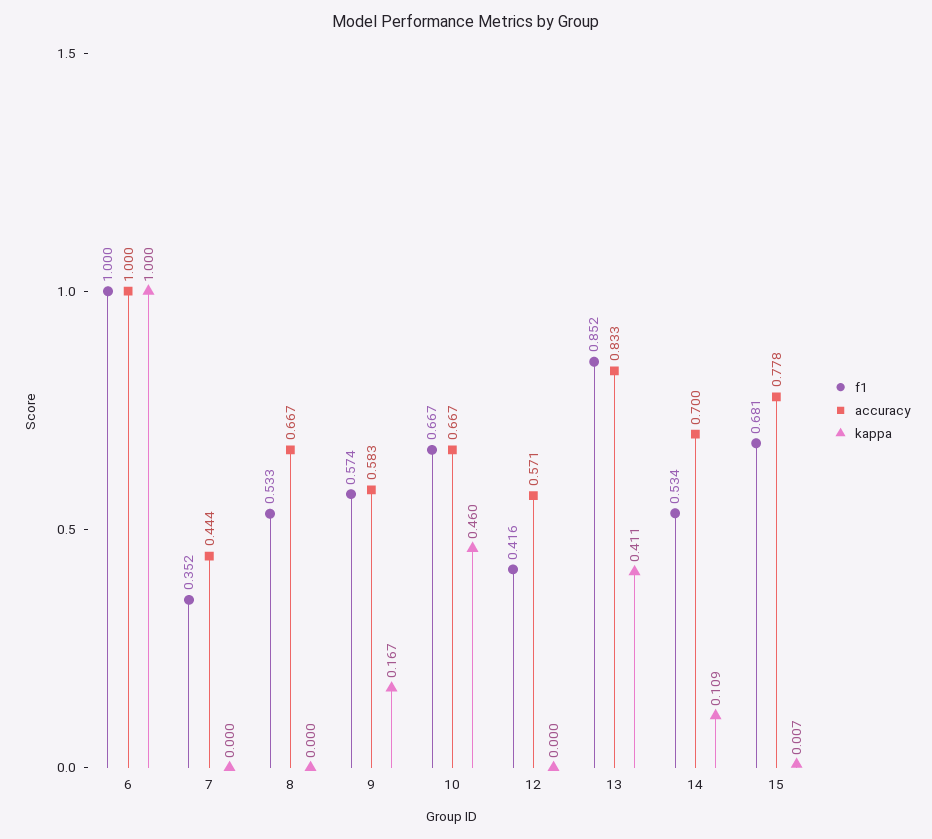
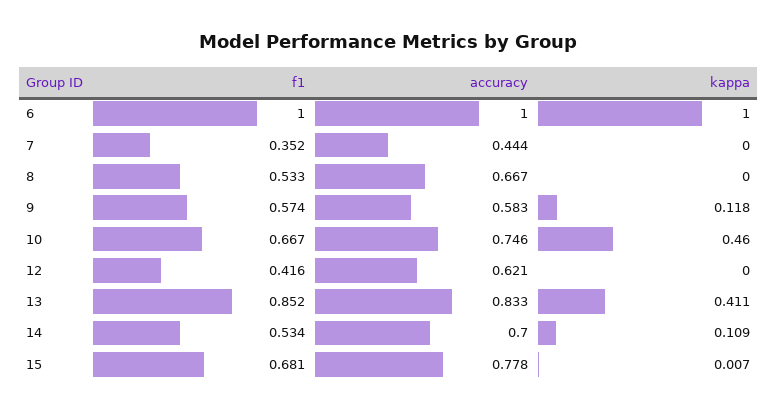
kappa, 9: 0.167 -> 0.118
accuracy, 10: 0.667 -> 0.746
accuracy, 12: 0.571 -> 0.621

